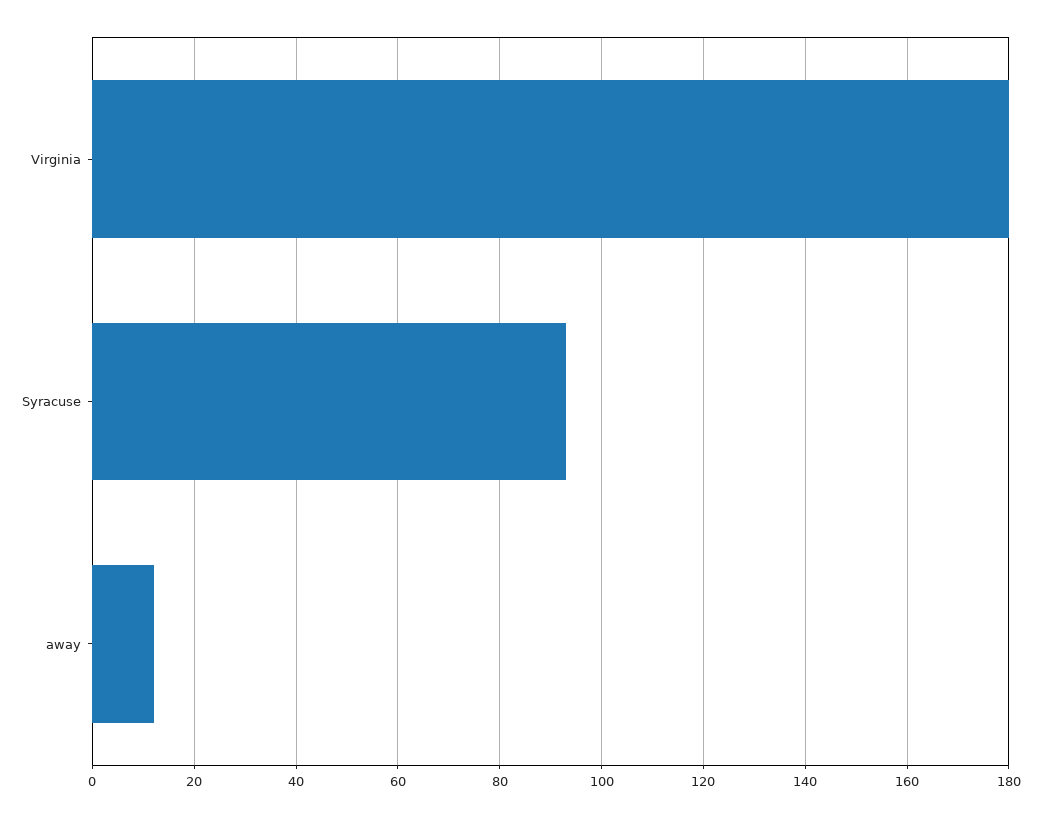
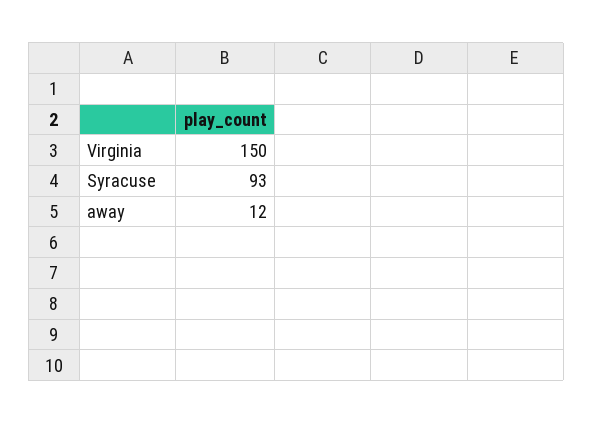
Virginia: 180 -> 150

